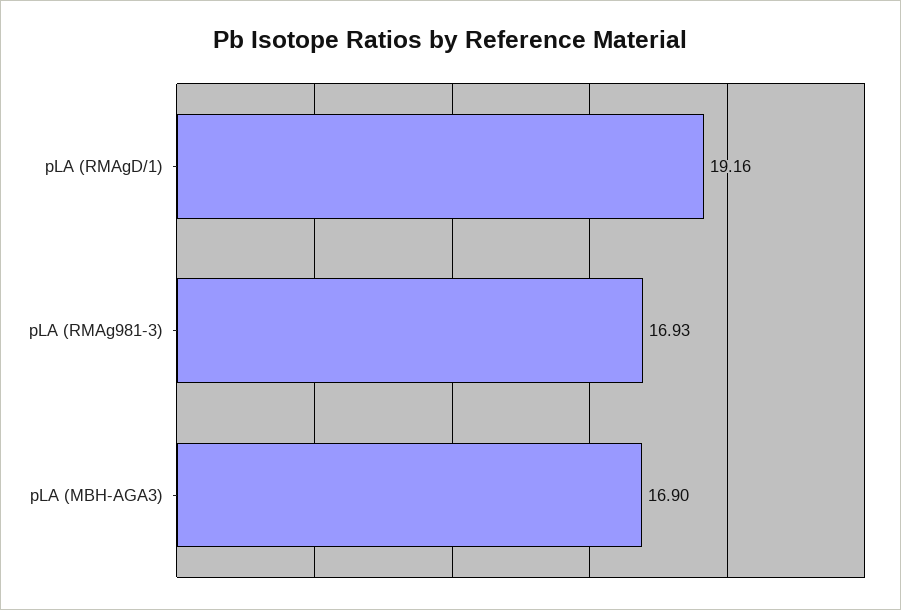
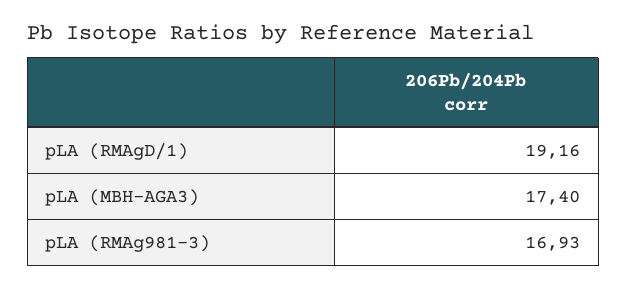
pLA (MBH-AGA3): 16.9 -> 17.4

